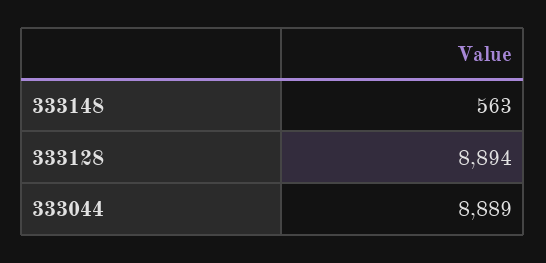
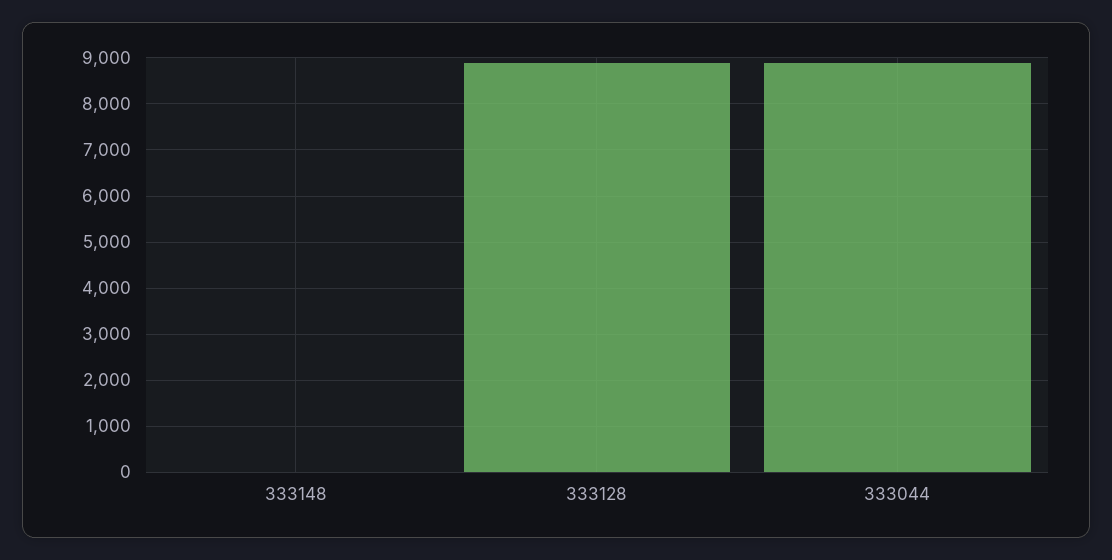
333148: 563 -> 0

